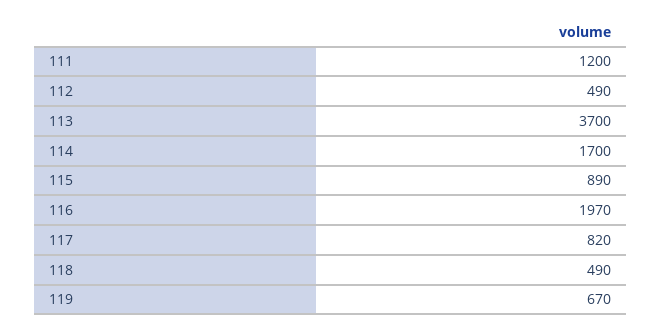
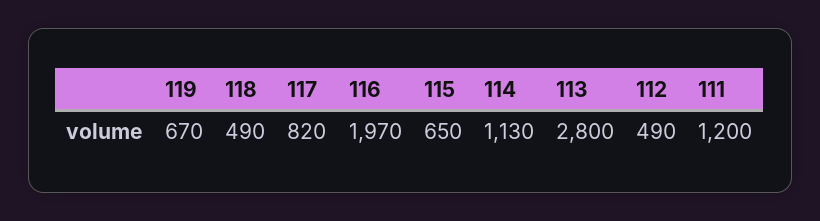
113: 3700 -> 2800
114: 1700 -> 1130
115: 890 -> 650

